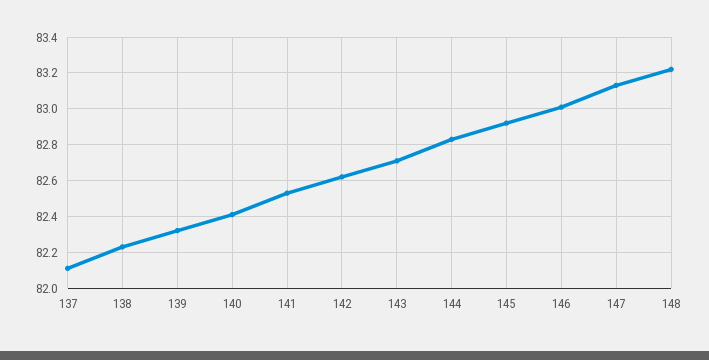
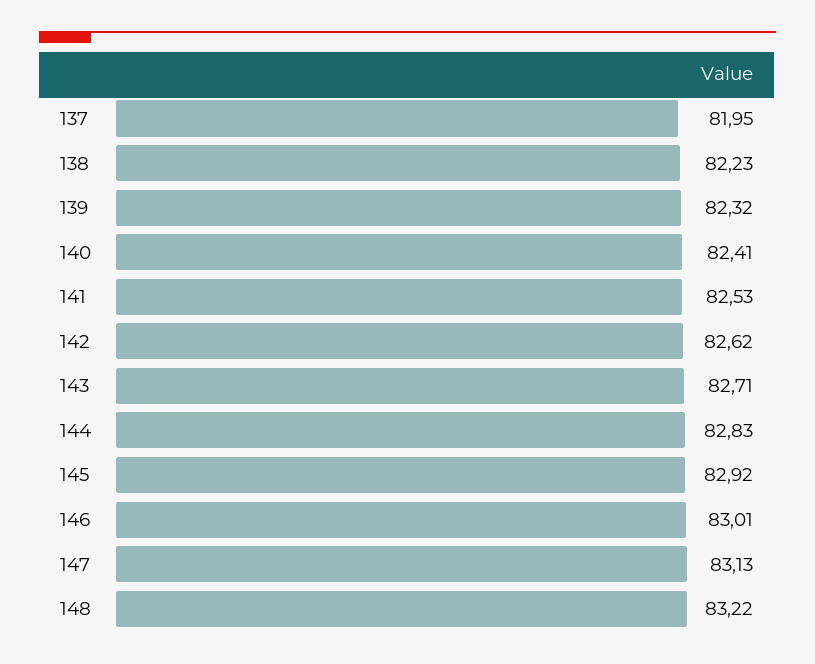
137: 82.1 -> 81.95

